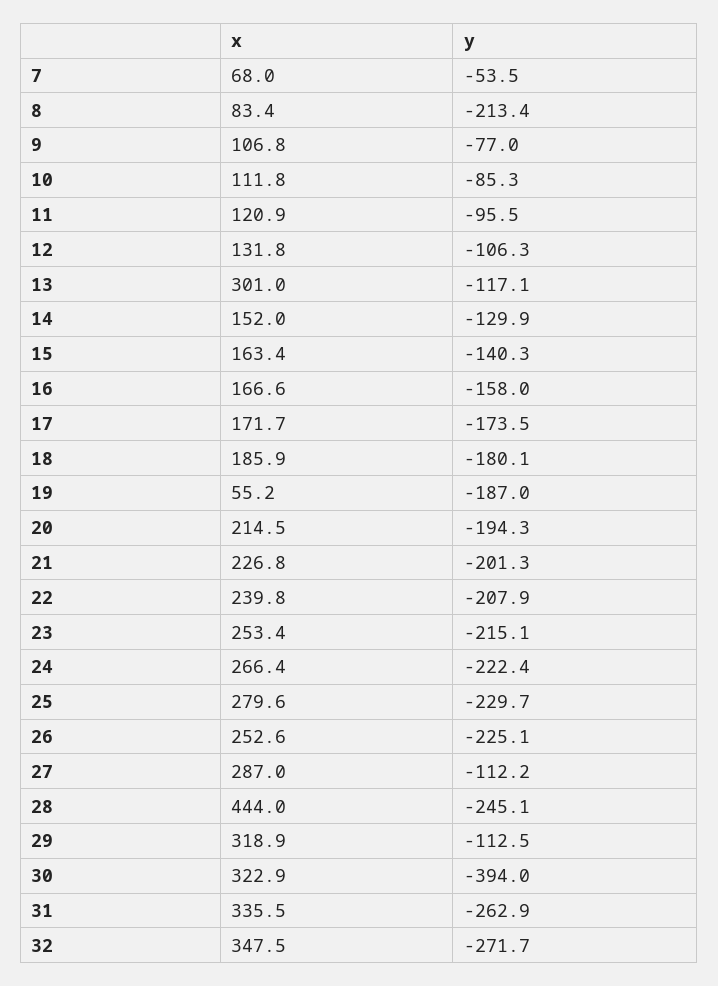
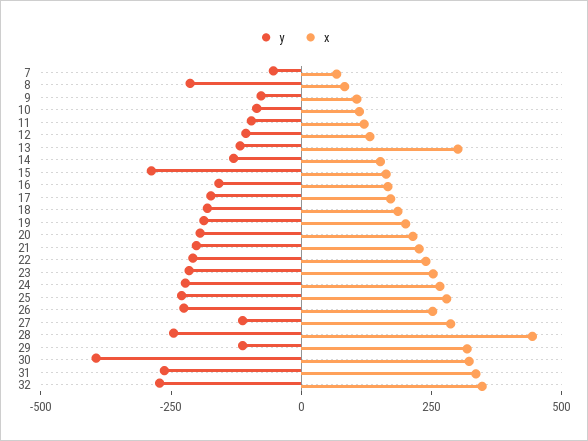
y, 15: -140.3 -> -300
x, 19: 55.2 -> 200

